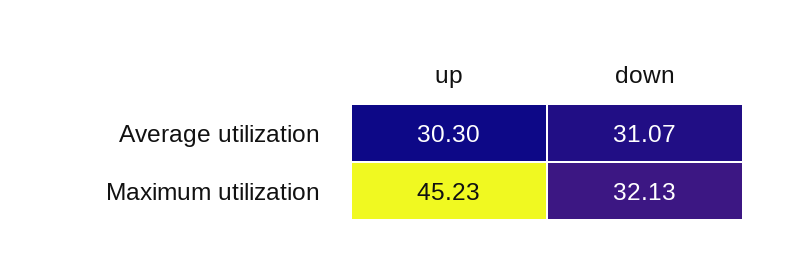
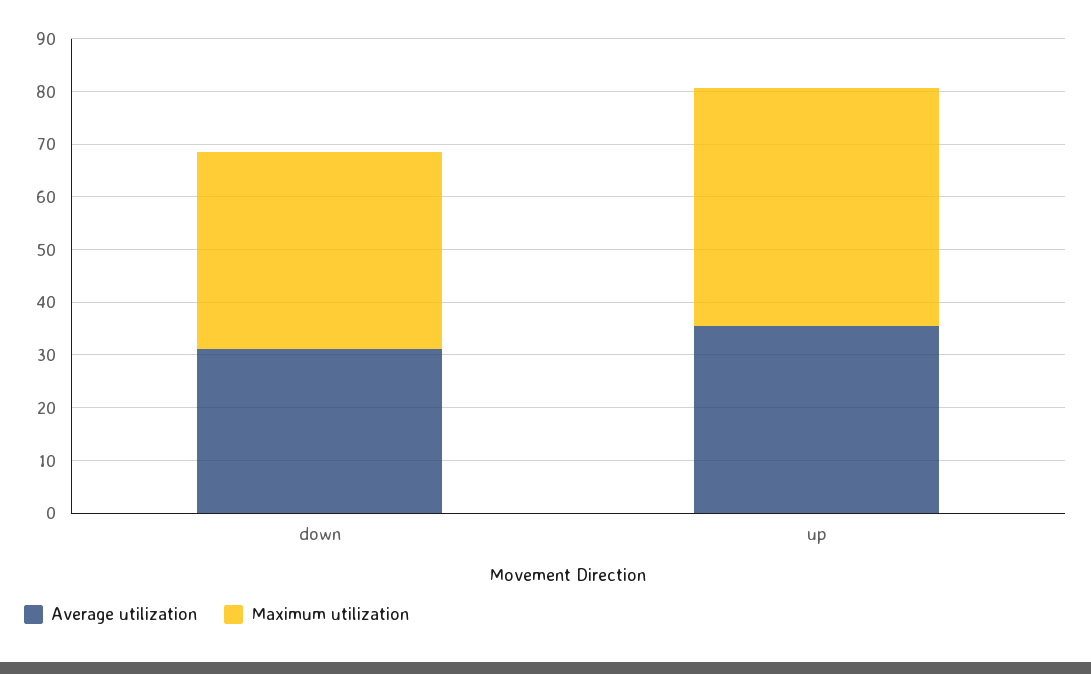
Average utilization, up: 30.3 -> 36
Maximum utilization, down: 32.13 -> 38

